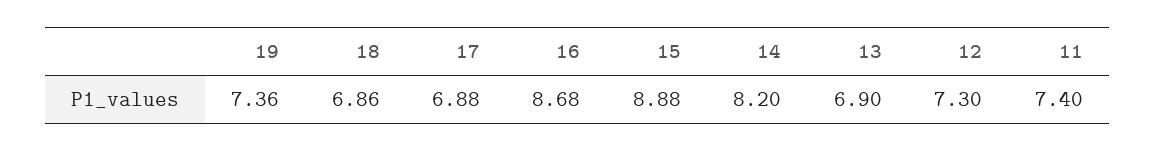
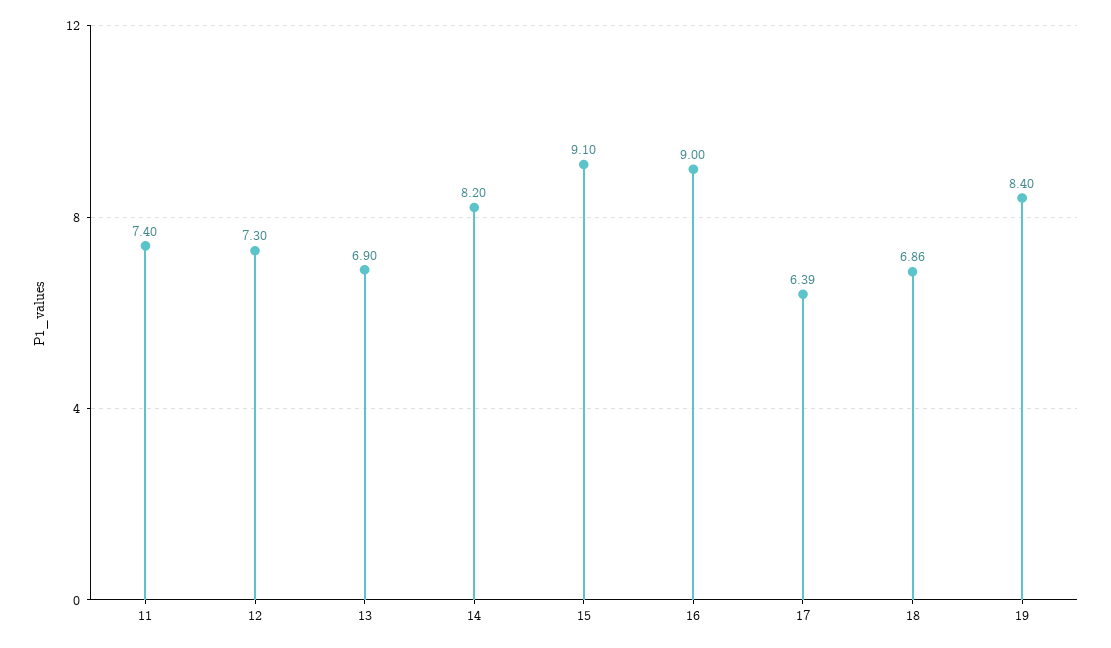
19: 7.36 -> 8.4
17: 6.88 -> 6.39
16: 8.68 -> 9
15: 8.88 -> 9.1

